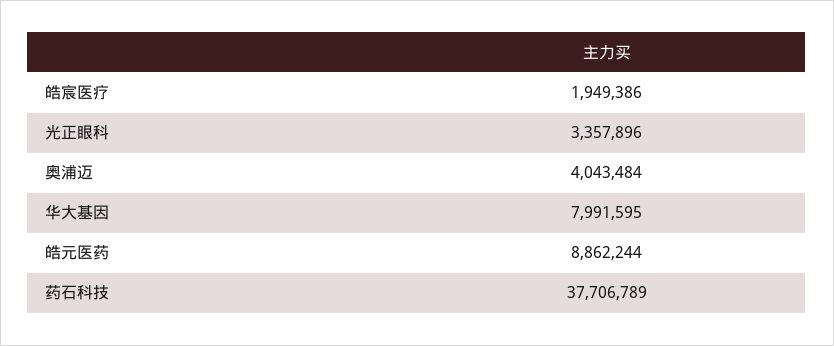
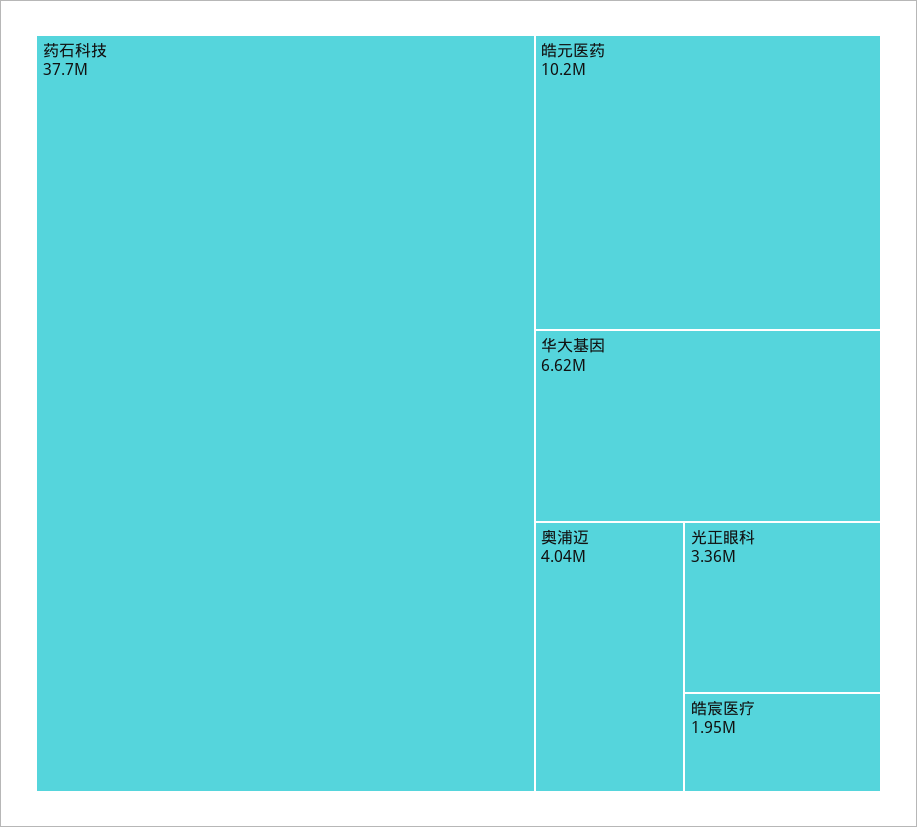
华大基因: 7991595 -> 6620000
皓元医药: 8862244 -> 10200000

